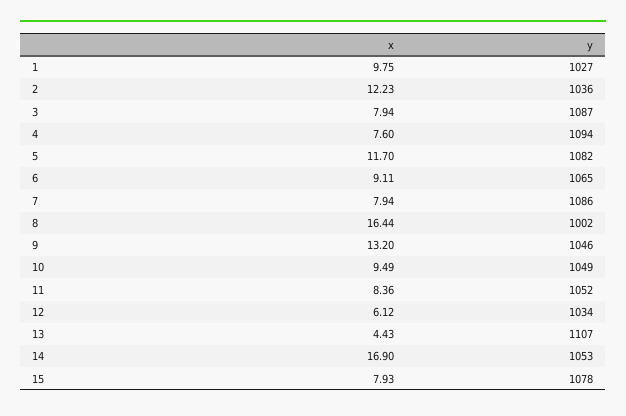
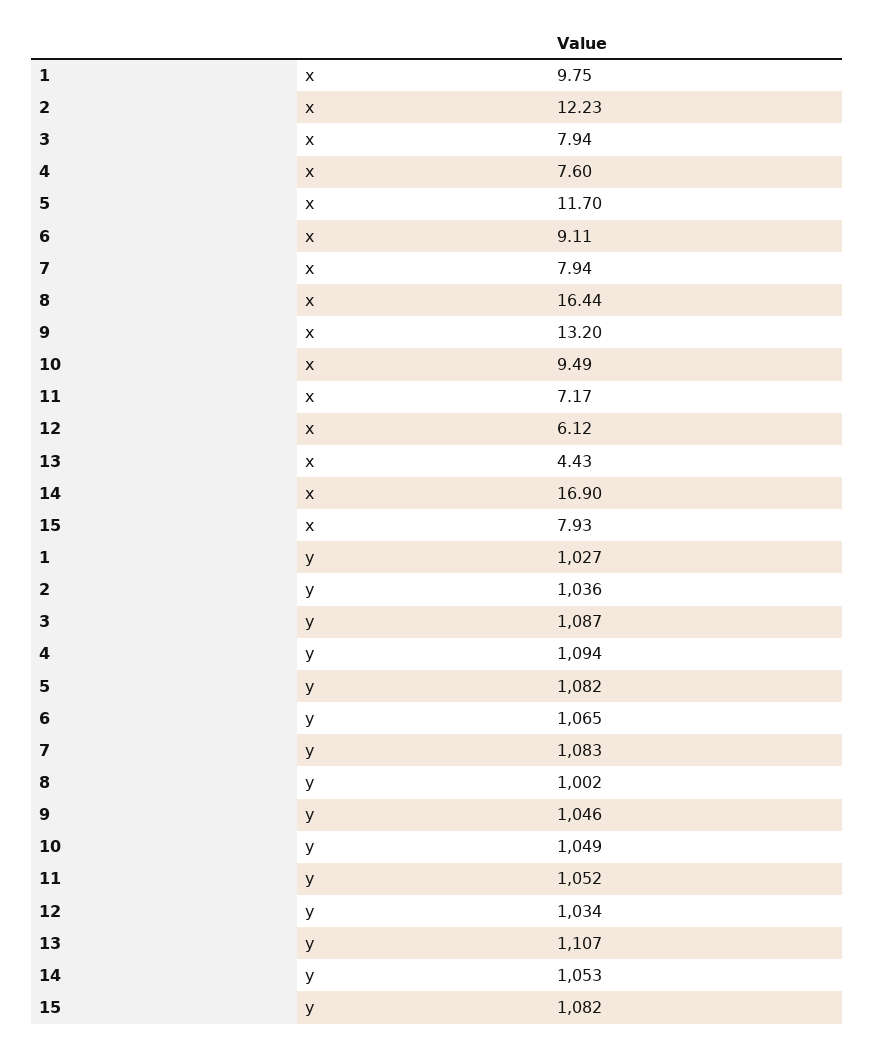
y, 7: 1086 -> 1083
x, 11: 8.36 -> 7.17
y, 15: 1078 -> 1082

